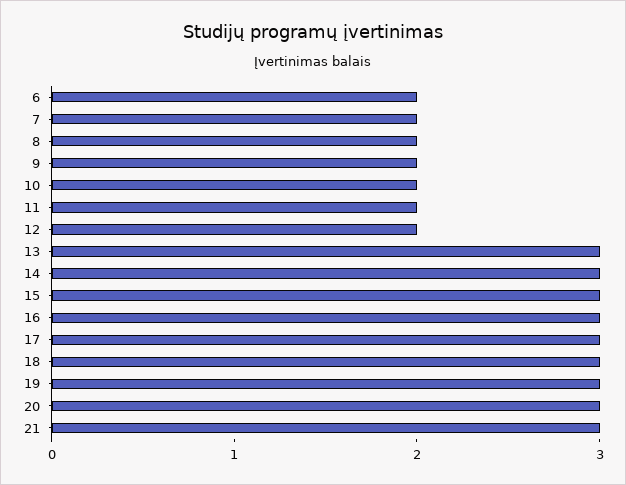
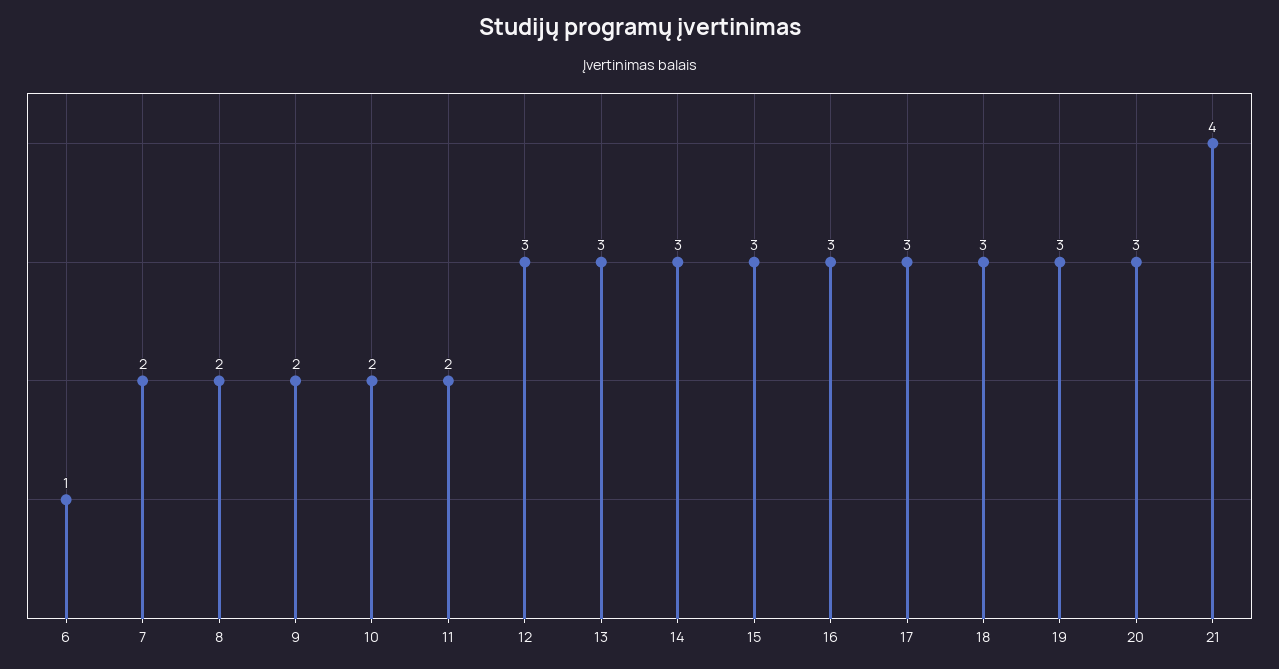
6: 2 -> 1
12: 2 -> 3
21: 3 -> 4

